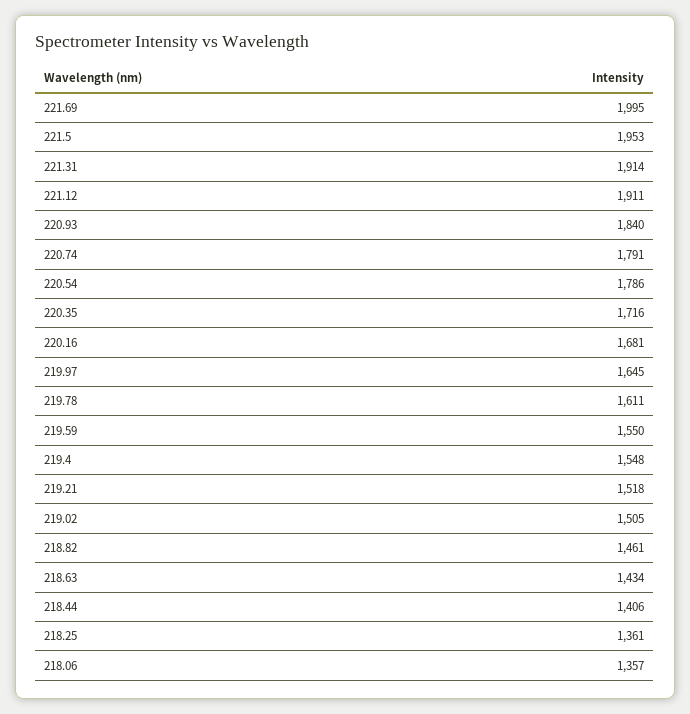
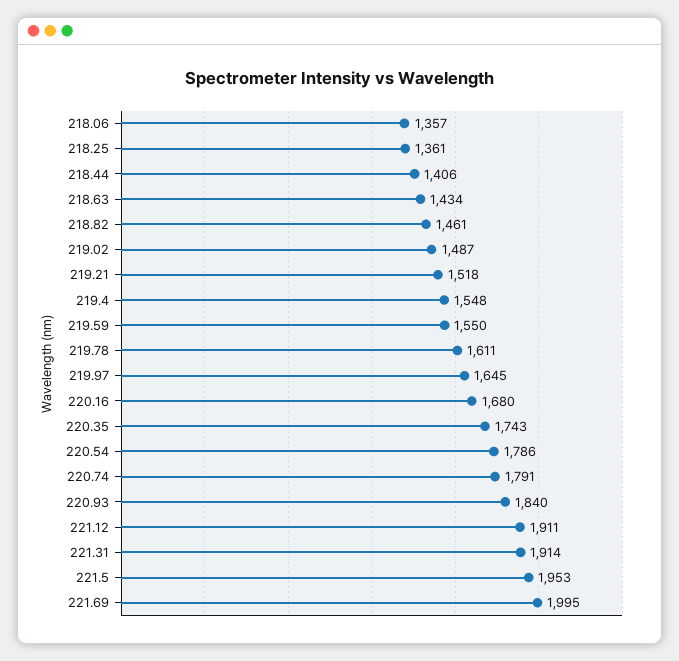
220.35: 1716 -> 1743
220.16: 1681 -> 1680
219.02: 1505 -> 1487

